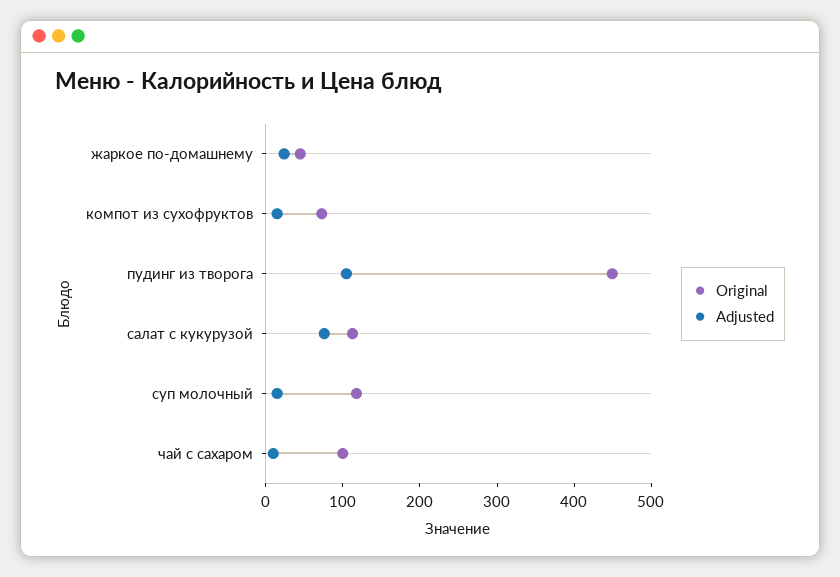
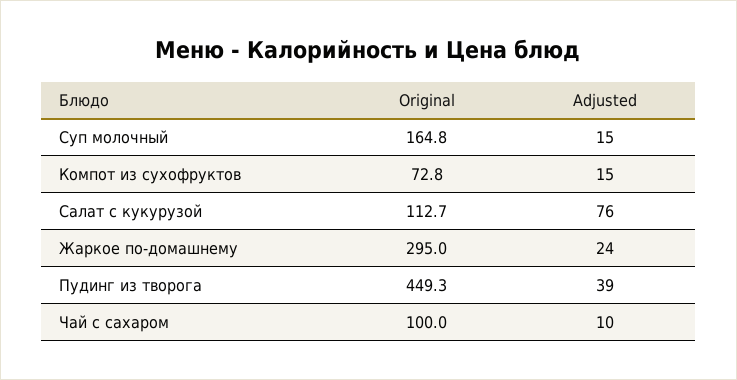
Original, жаркое по-домашнему: 40 -> 295
Adjusted, пудинг из творога: 100 -> 39
Original, суп молочный: 120 -> 164.8

